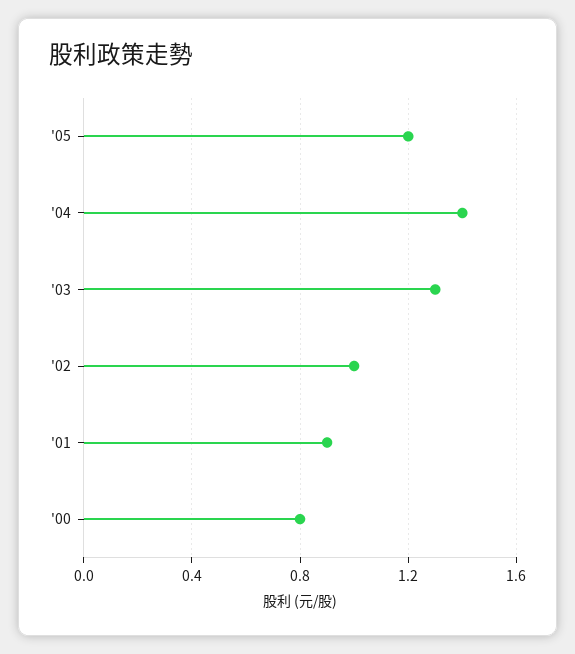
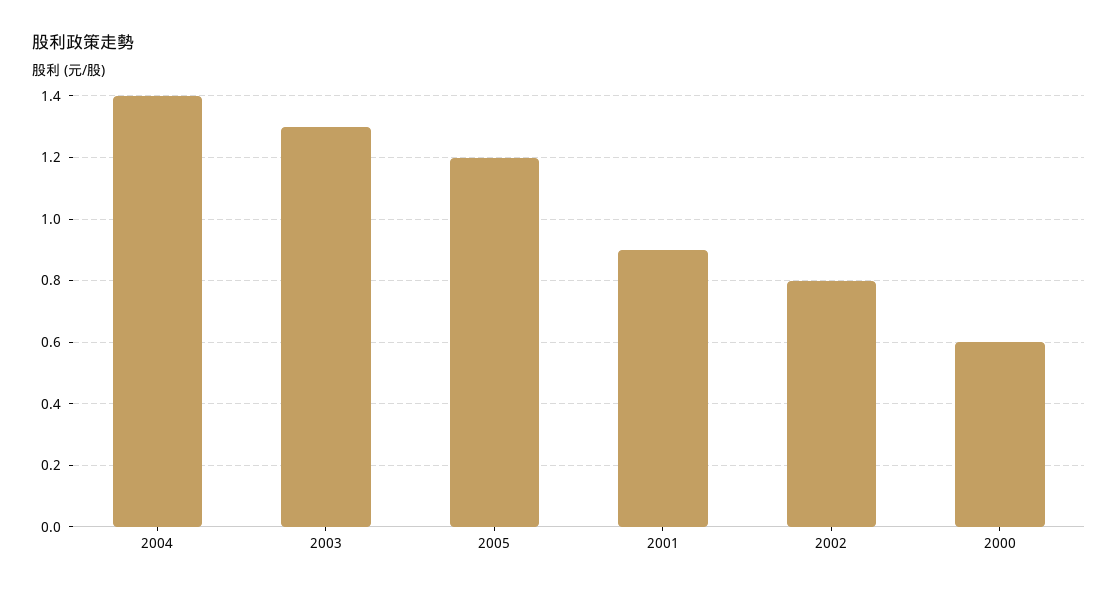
'02: 1 -> 0.8
'00: 0.8 -> 0.6

